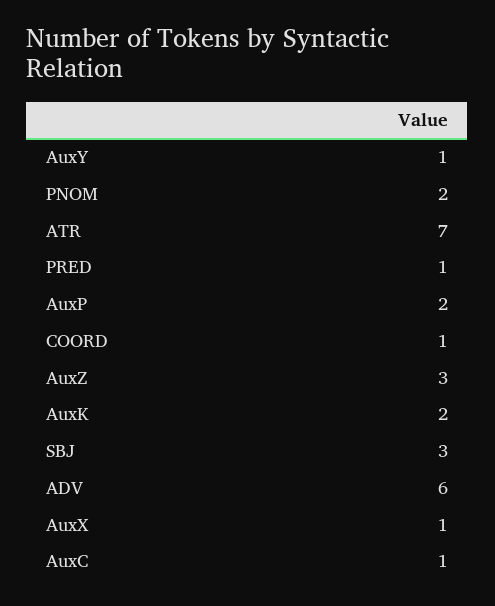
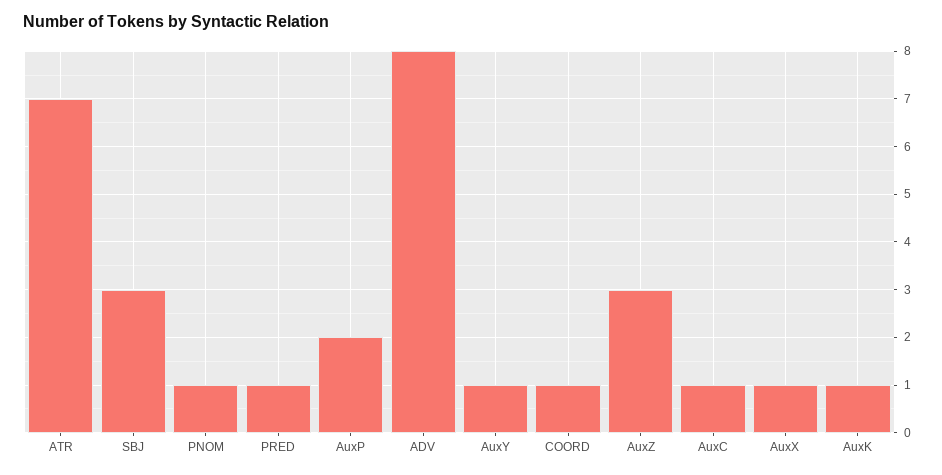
PNOM: 2 -> 1
AuxK: 2 -> 1
ADV: 6 -> 8

